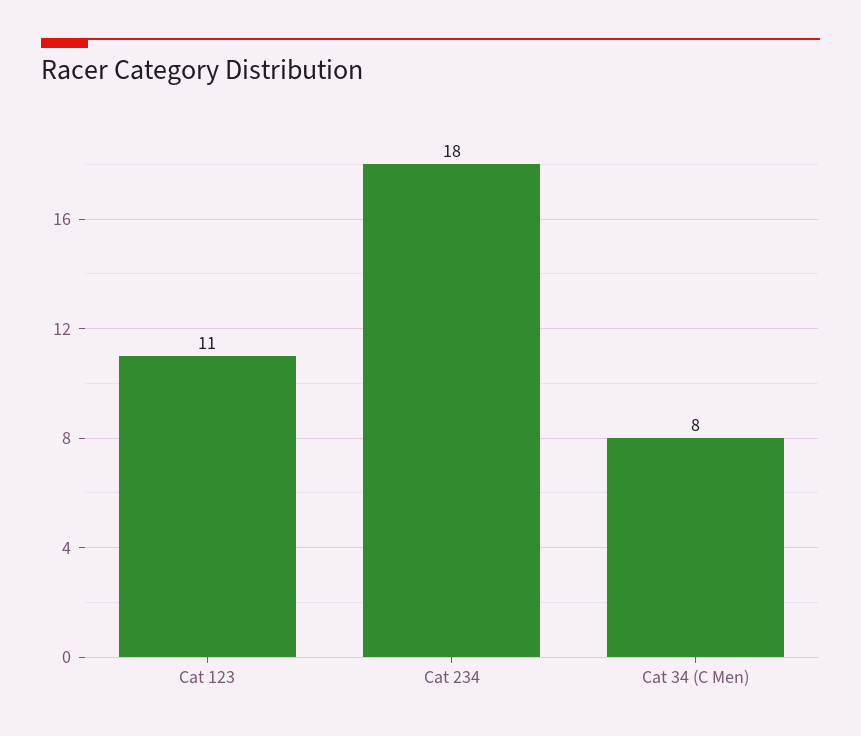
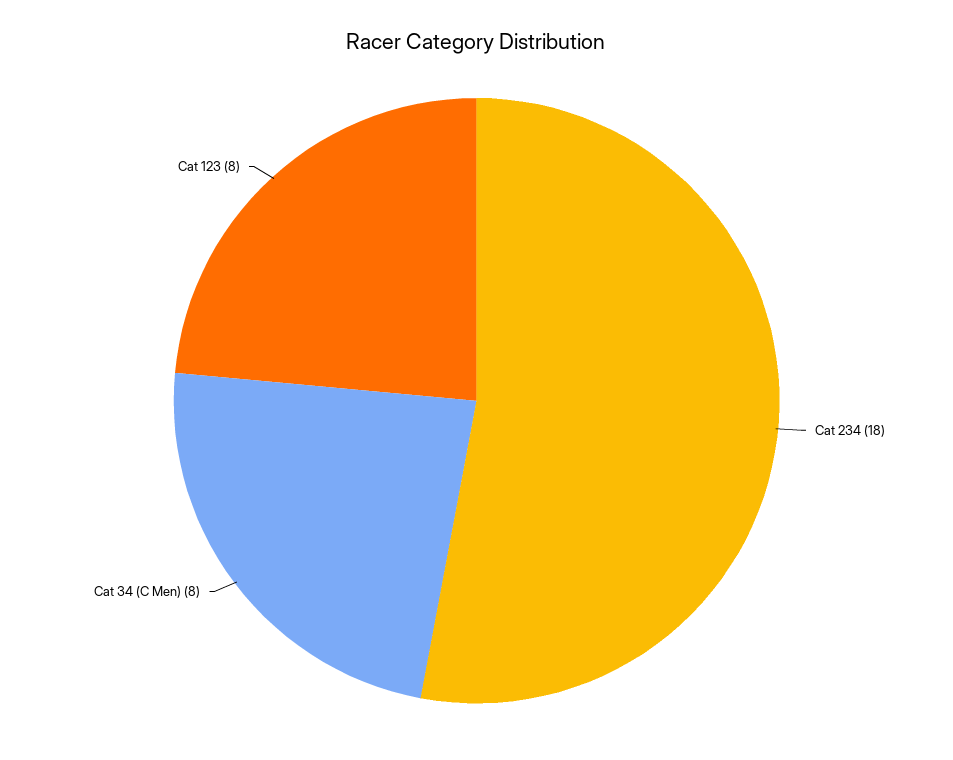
Cat 123: 11 -> 8

